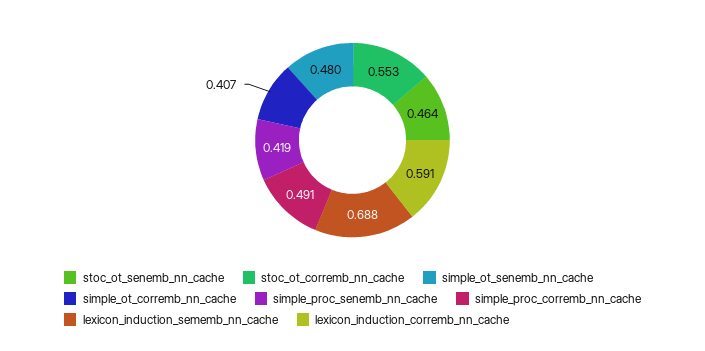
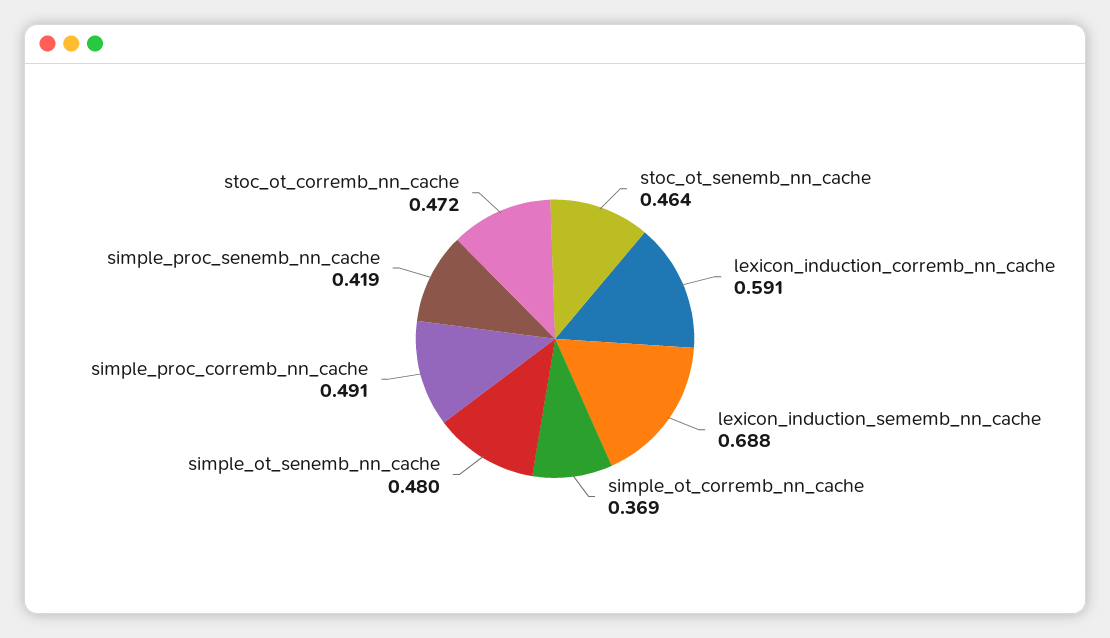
stoc_ot_corremb_nn_cache: 0.553 -> 0.472
simple_ot_corremb_nn_cache: 0.407 -> 0.369

